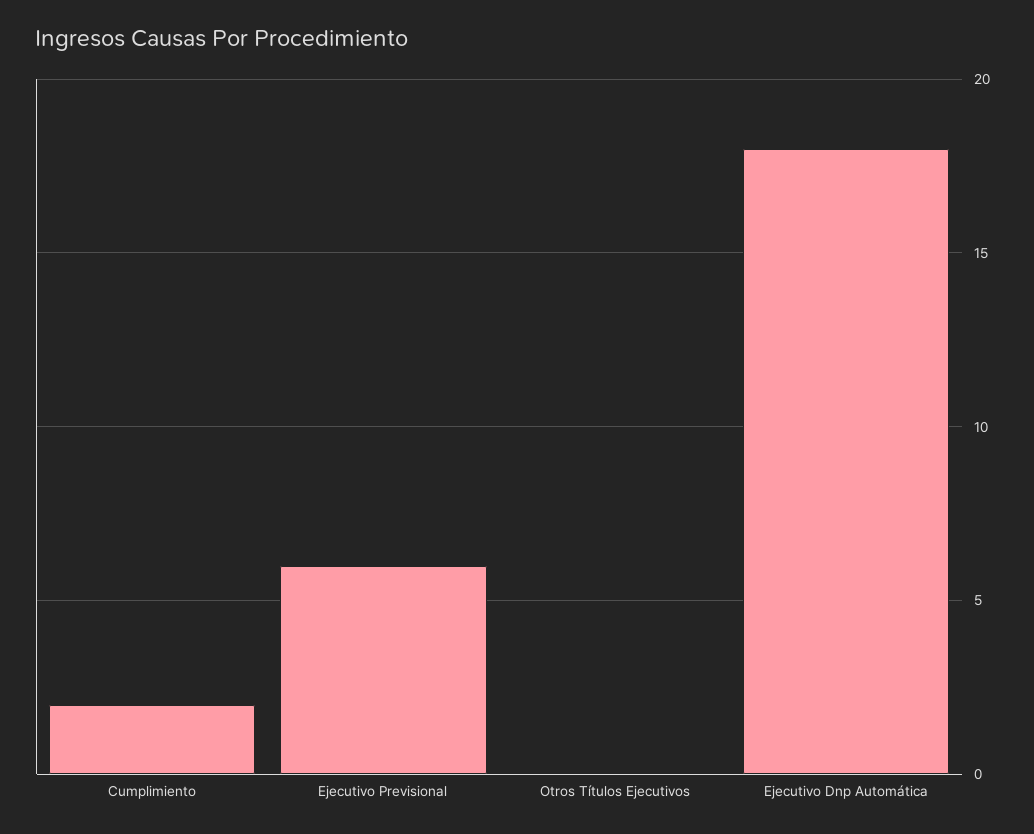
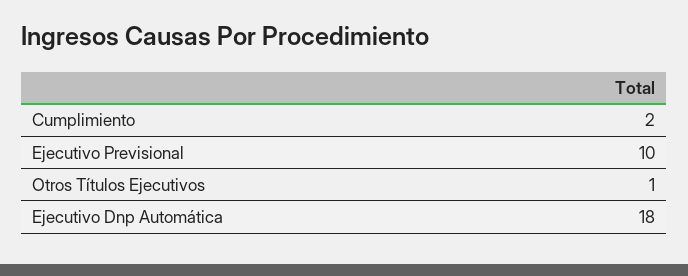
Ejecutivo Previsional: 6 -> 10
Otros Títulos Ejecutivos: 0 -> 1

